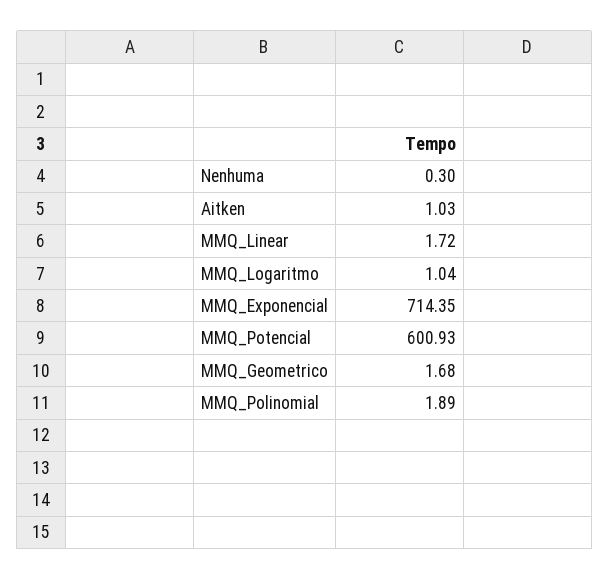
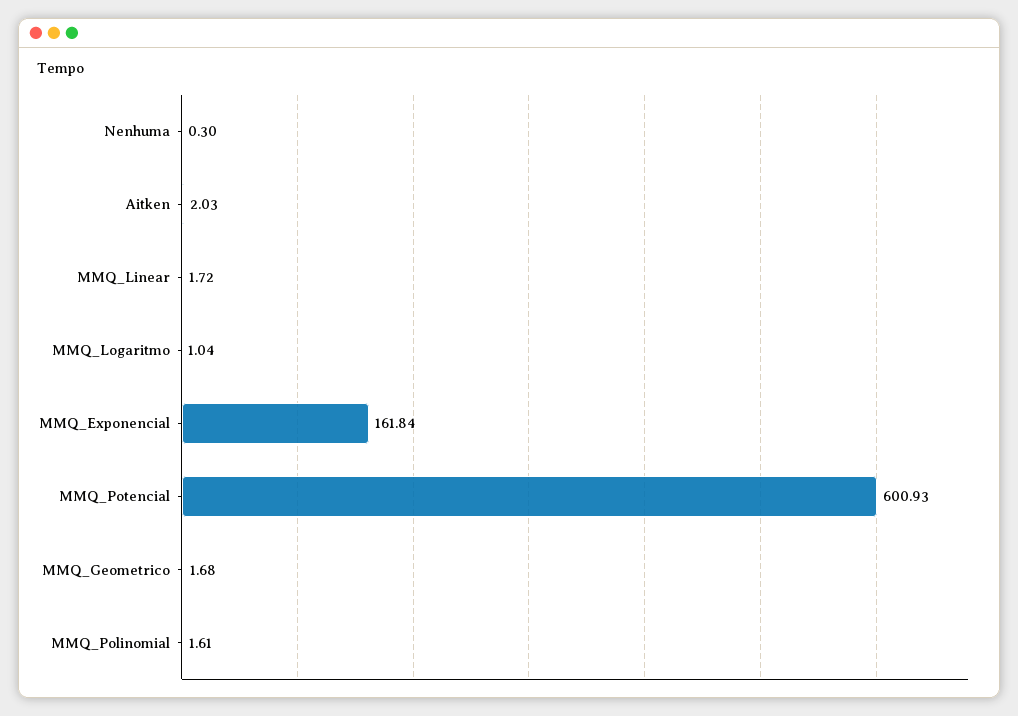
Aitken: 1.03 -> 2.03
MMQ_Exponencial: 714.35 -> 161.84
MMQ_Polinomial: 1.89 -> 1.61

